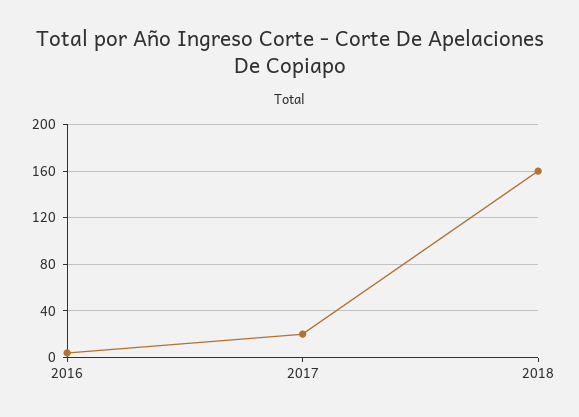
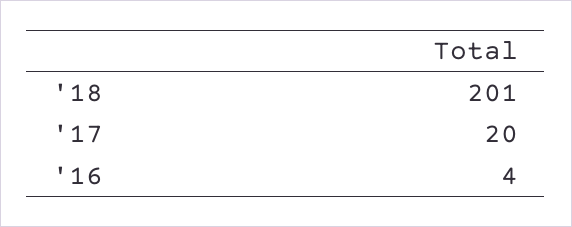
2018: 160 -> 201

